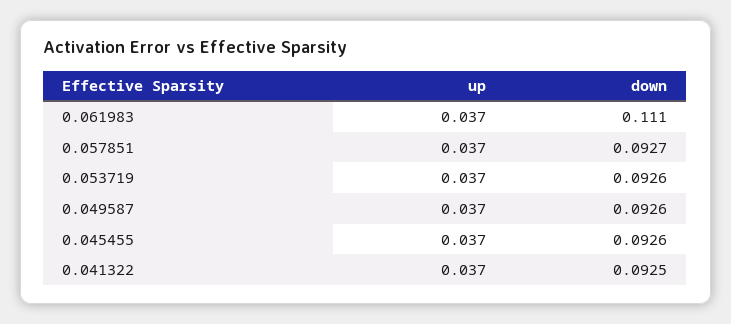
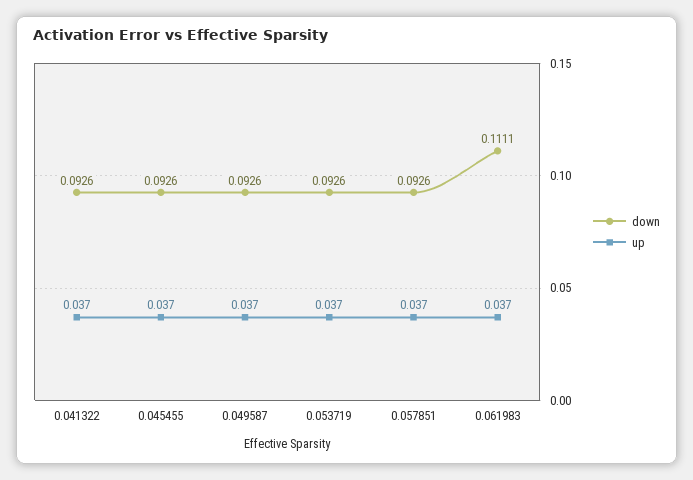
down, 0.061983: 0.111 -> 0.1111
down, 0.057851: 0.0927 -> 0.0926
down, 0.041322: 0.0925 -> 0.0926

